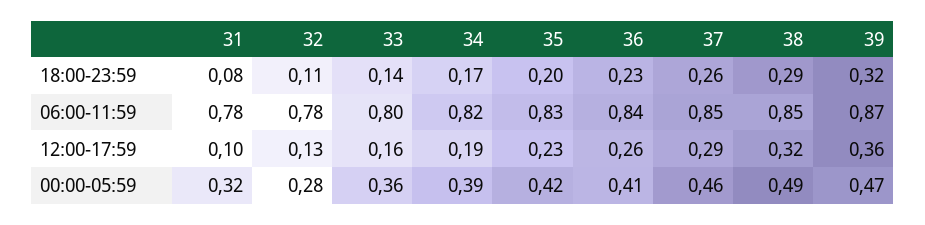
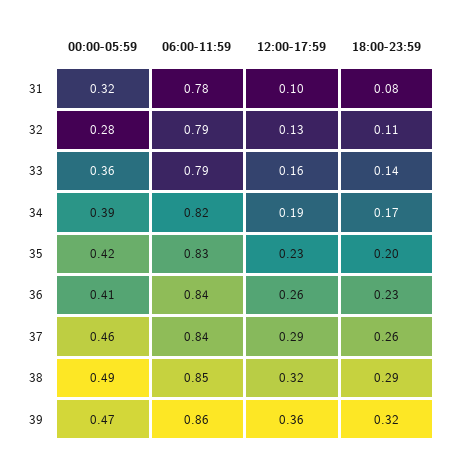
32, 06:00-11:59: 0.78 -> 0.79
33, 06:00-11:59: 0.8 -> 0.79
37, 06:00-11:59: 0.85 -> 0.84
39, 06:00-11:59: 0.87 -> 0.86

